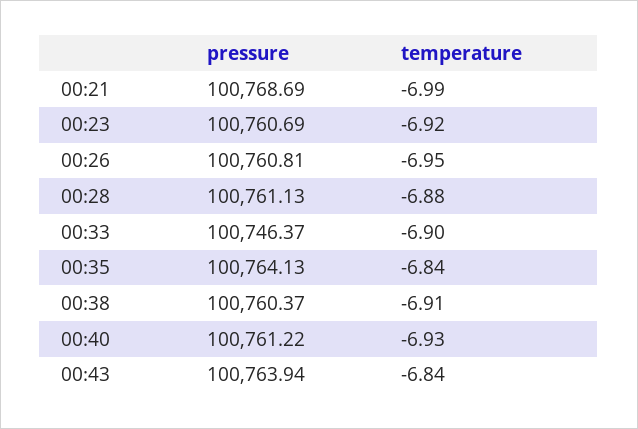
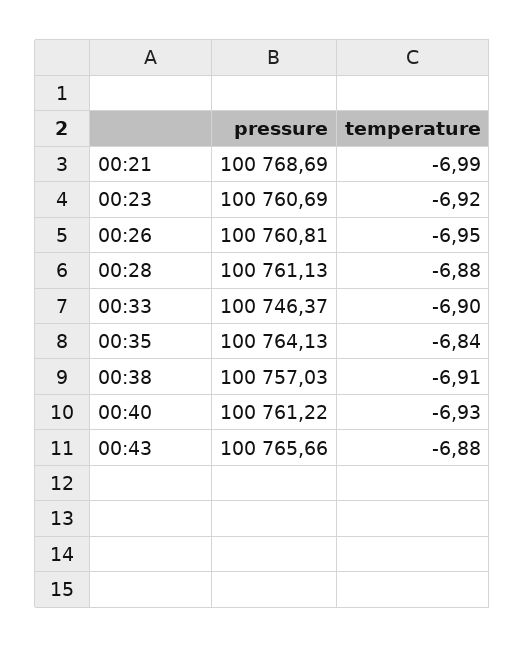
pressure, 00:38: 100760.37 -> 100757.03
pressure, 00:43: 100763.94 -> 100765.66
temperature, 00:43: -6.84 -> -6.88

